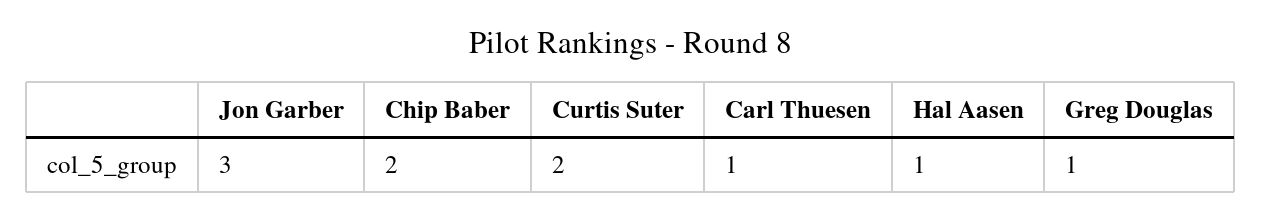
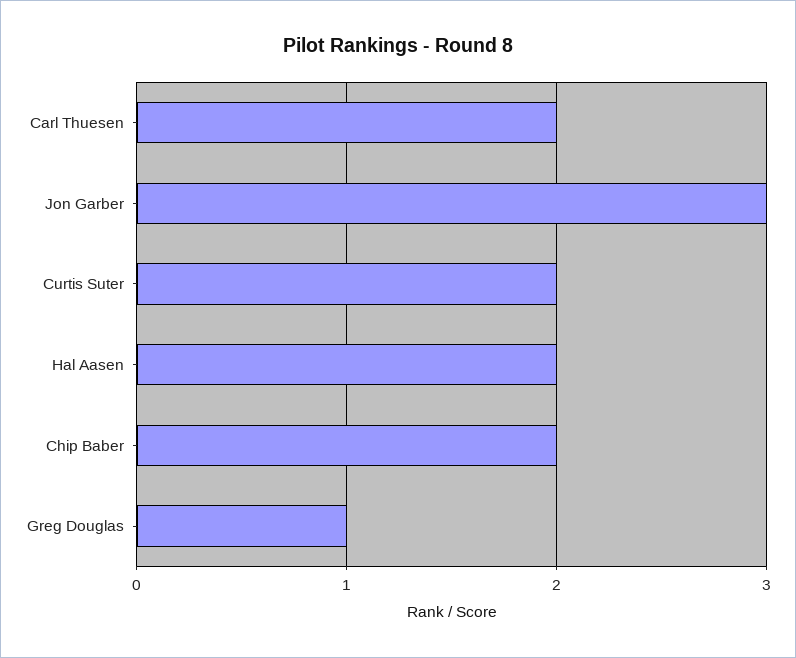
Carl Thuesen: 1 -> 2
Hal Aasen: 1 -> 2

